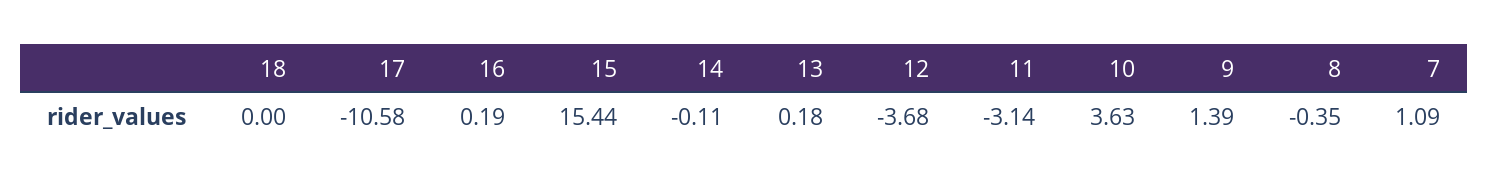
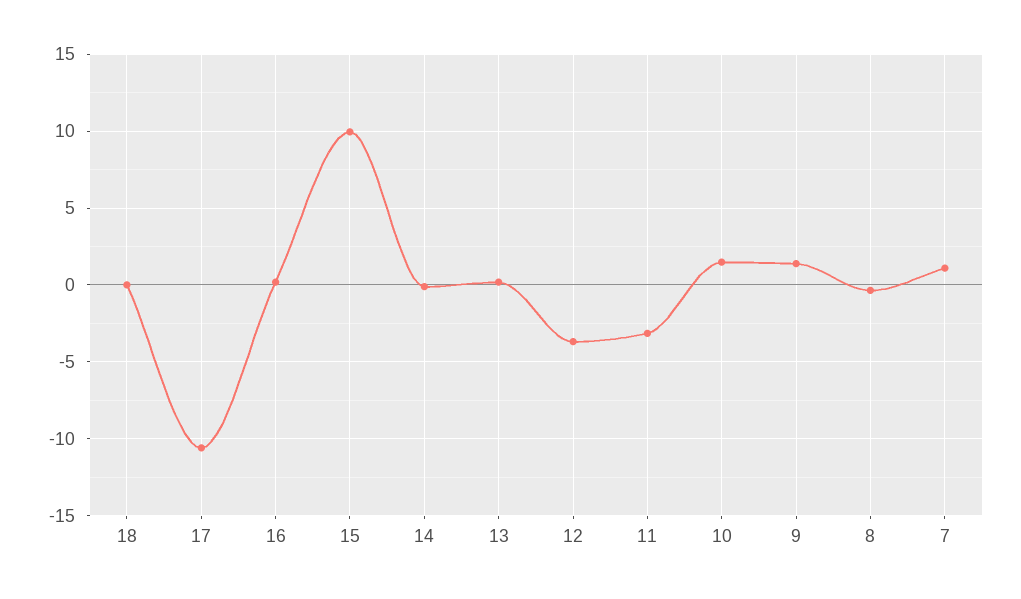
15: 15.44 -> 10
10: 3.63 -> 1.5

